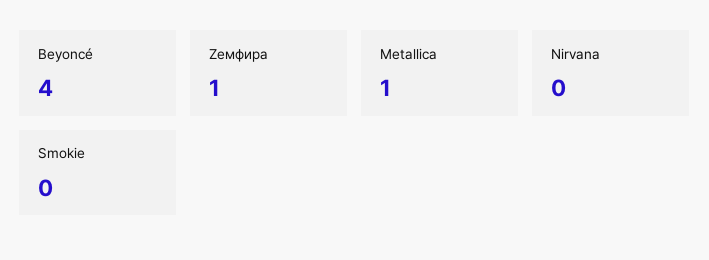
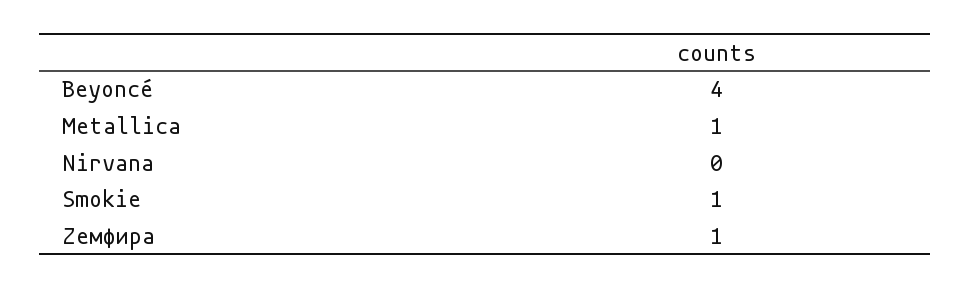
Smokie: 0 -> 1

